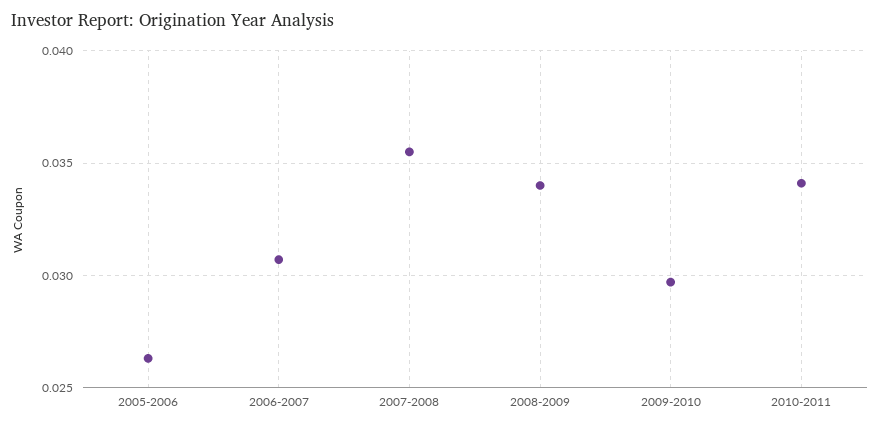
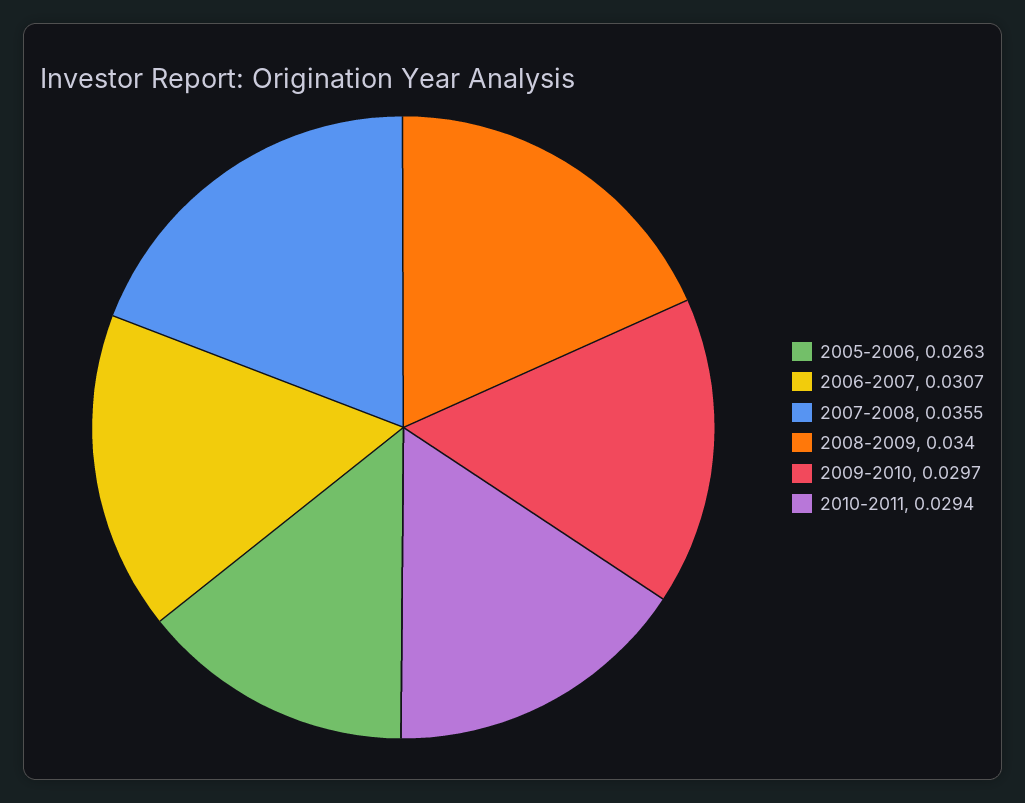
2010-2011: 0.034 -> 0.0294

